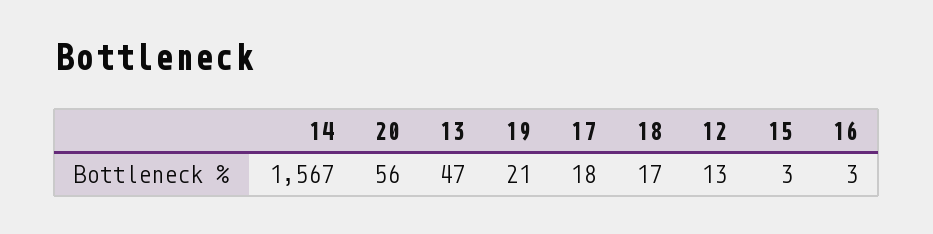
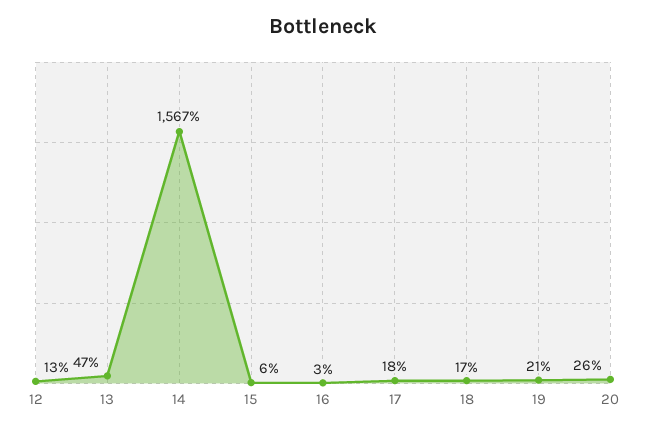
20: 56 -> 26
15: 3 -> 6

